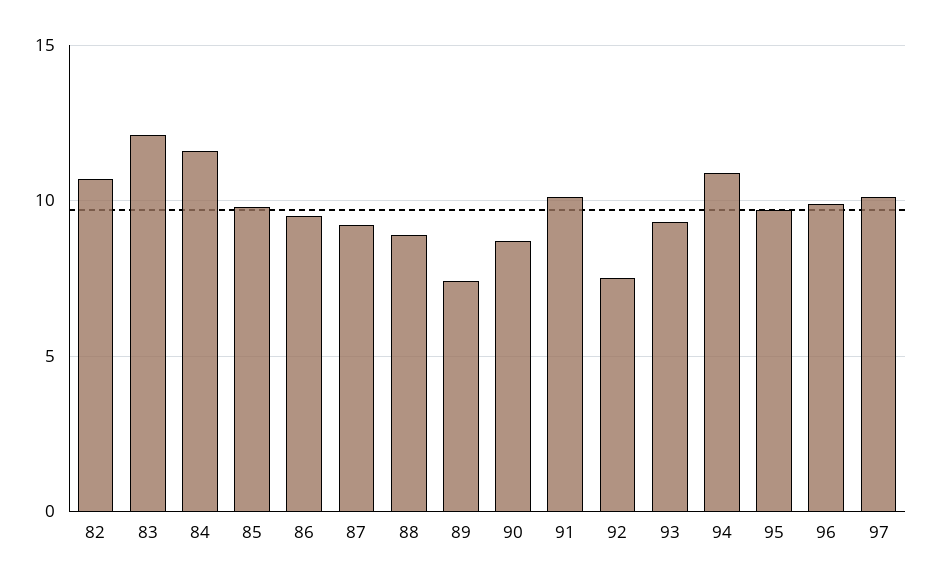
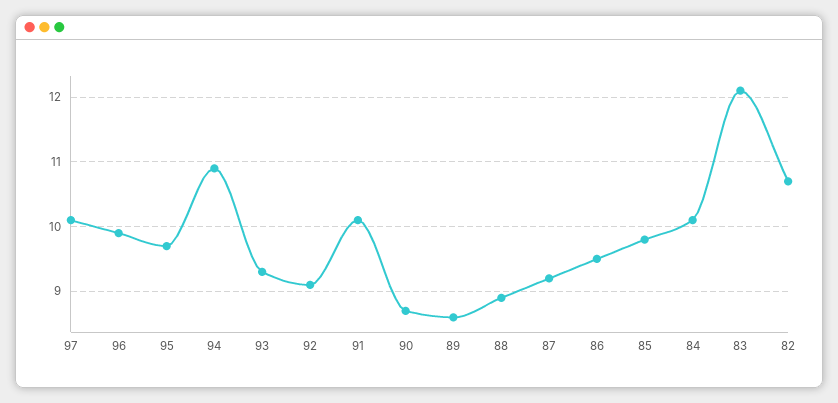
84: 11.5 -> 10.1
89: 7.5 -> 8.6
92: 7.5 -> 9.1

